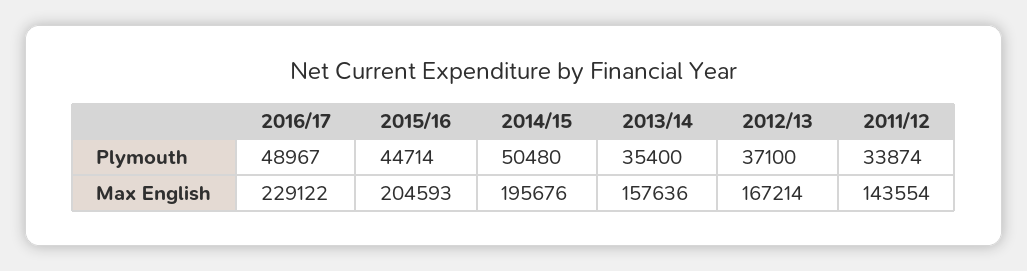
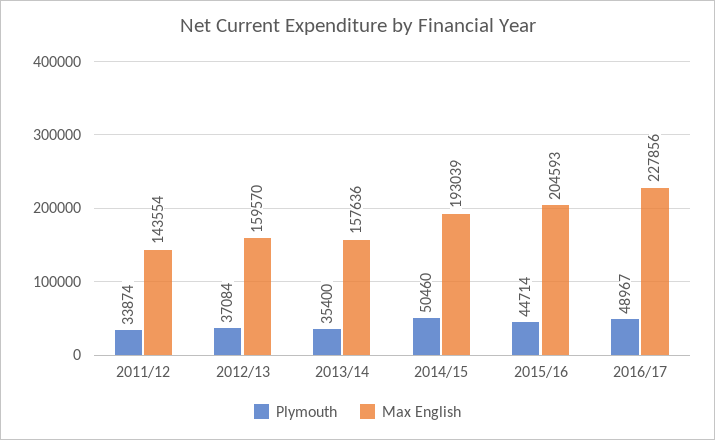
Plymouth, 2014/15: 50480 -> 50460
Plymouth, 2012/13: 37100 -> 37084
Max English, 2016/17: 229122 -> 227856
Max English, 2014/15: 195676 -> 193039
Max English, 2012/13: 167214 -> 159570

